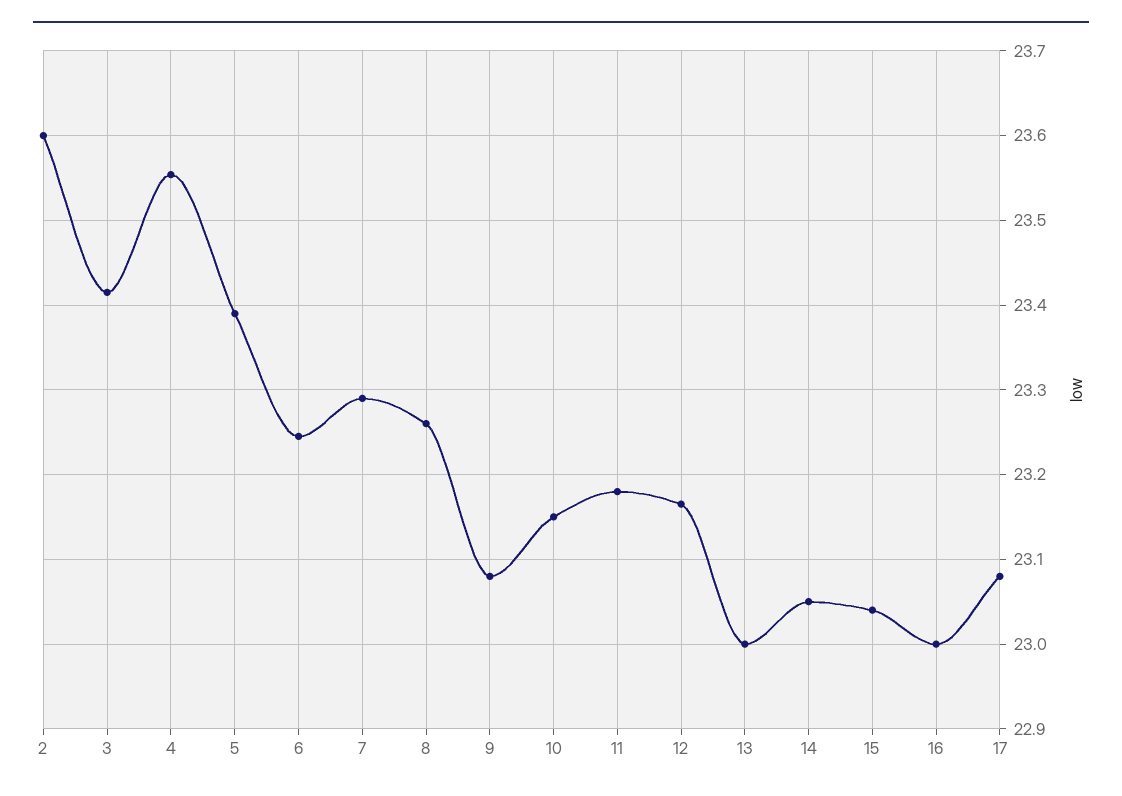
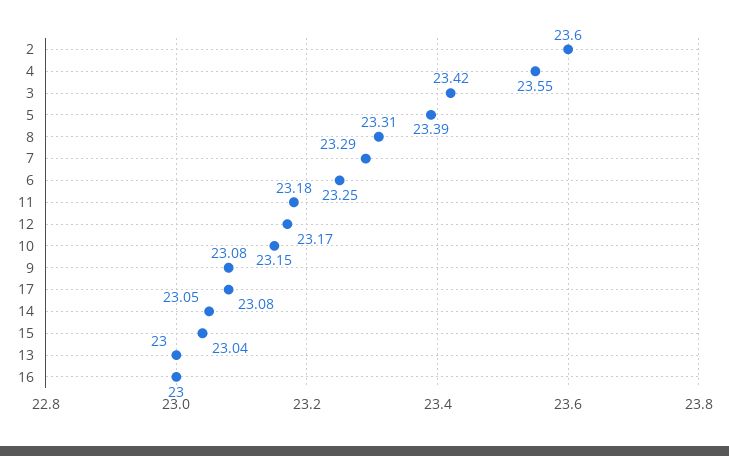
8: 23.26 -> 23.31

